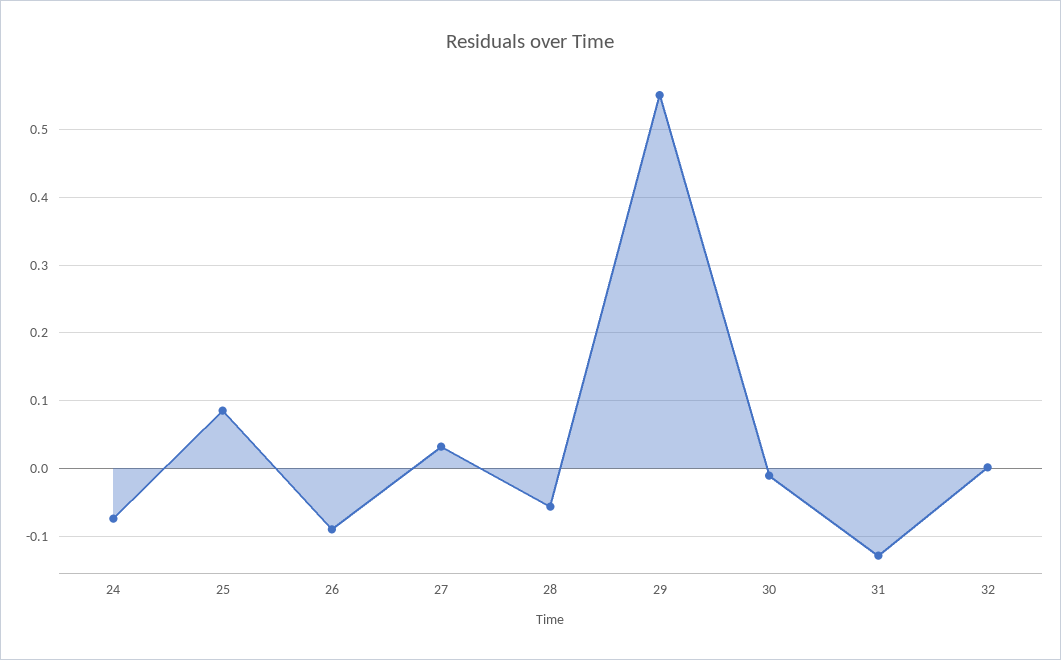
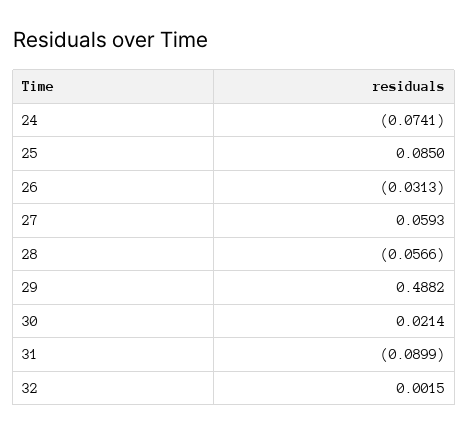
26: -0.09 -> -0.0313
27: 0.03 -> 0.0593
29: 0.55 -> 0.4882
30: -0.01 -> 0.0214
31: -0.13 -> -0.0899

